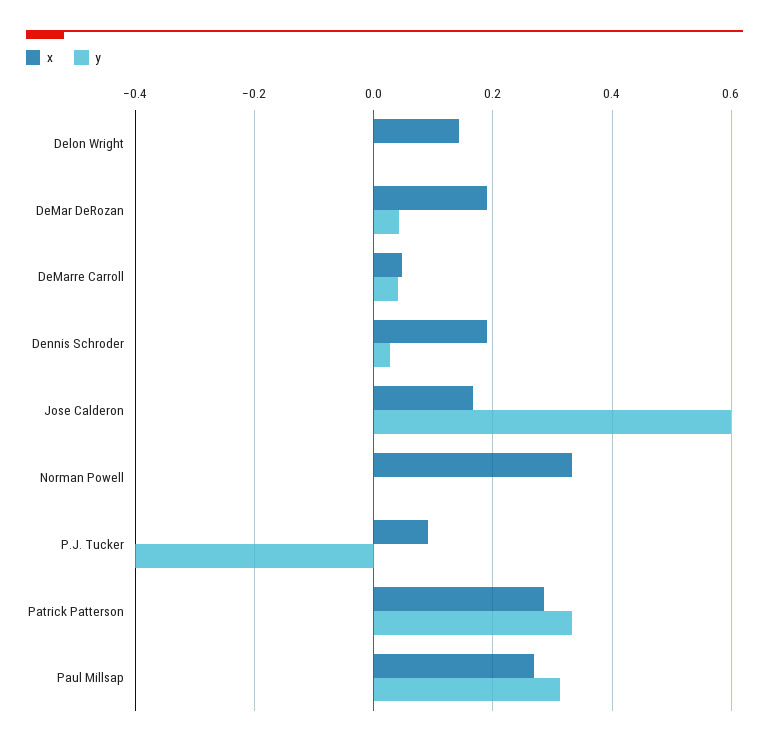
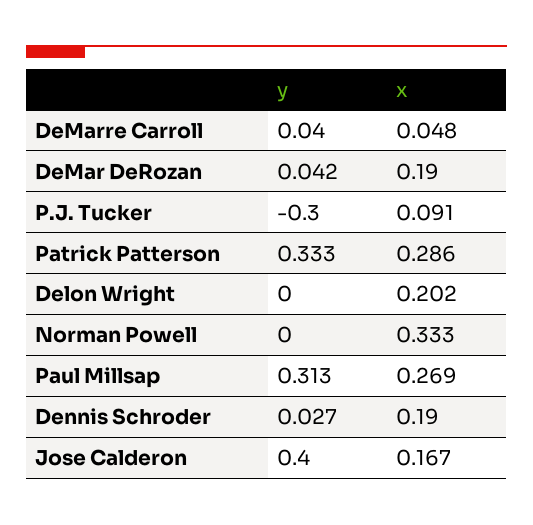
x, Delon Wright: 0.14 -> 0.202
y, Jose Calderon: 0.6 -> 0.4
y, P.J. Tucker: -0.4 -> -0.3

